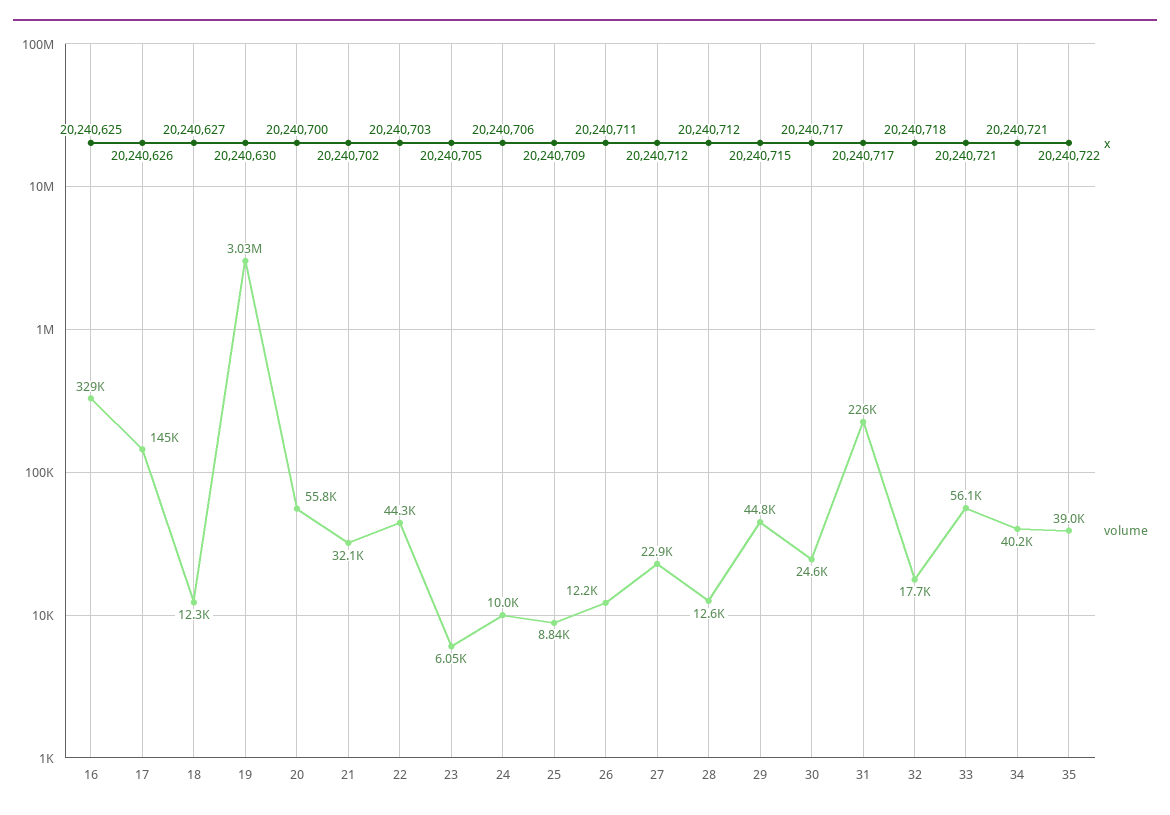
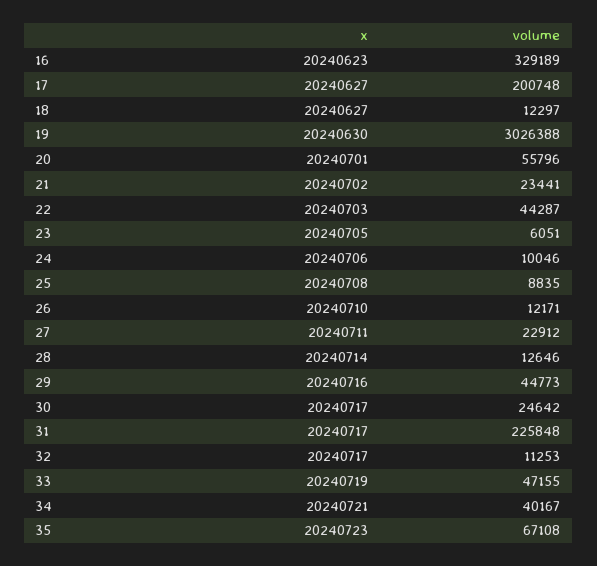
x, 16: 20240625 -> 20240623
x, 17: 20240626 -> 20240627
volume, 17: 145000 -> 200748
x, 20: 20240700 -> 20240701
volume, 21: 32100 -> 23441
x, 25: 20240709 -> 20240708
x, 26: 20240711 -> 20240710
x, 27: 20240712 -> 20240711
x, 28: 20240712 -> 20240714
x, 29: 20240715 -> 20240716
x, 32: 20240718 -> 20240717
volume, 32: 17700 -> 11253
x, 33: 20240721 -> 20240719
volume, 33: 56100 -> 47155
x, 35: 20240722 -> 20240723
volume, 35: 39000 -> 67108

